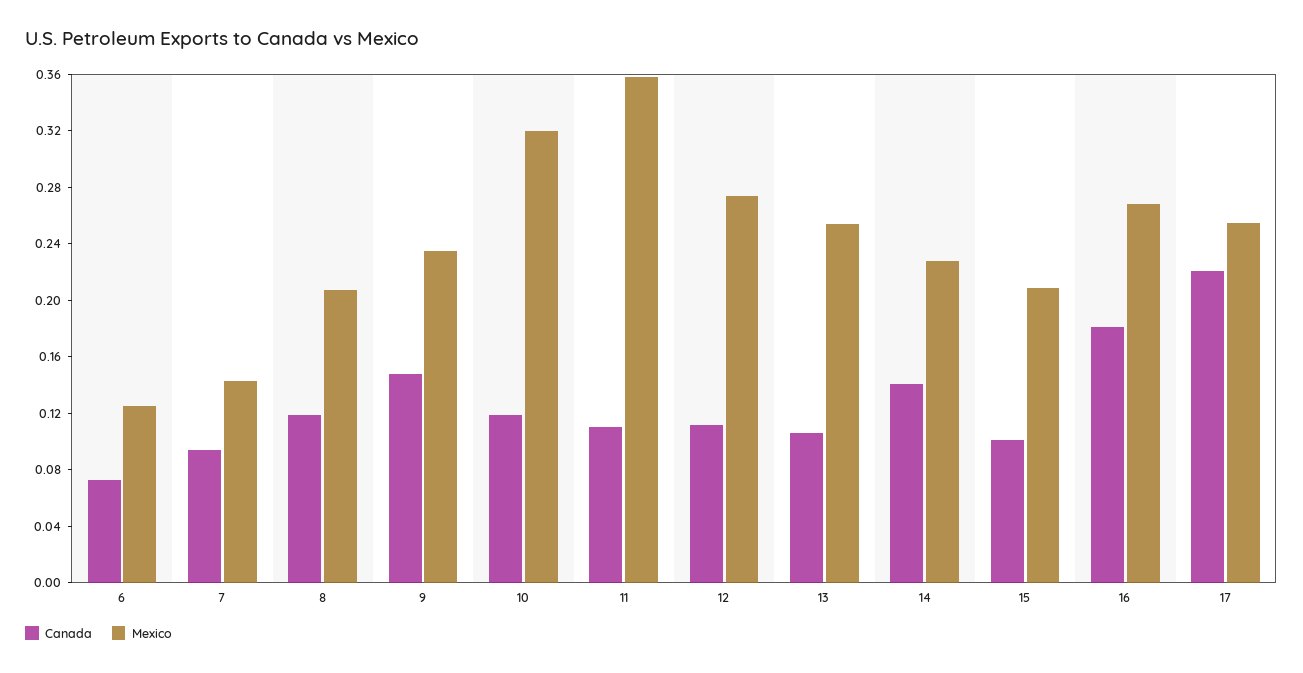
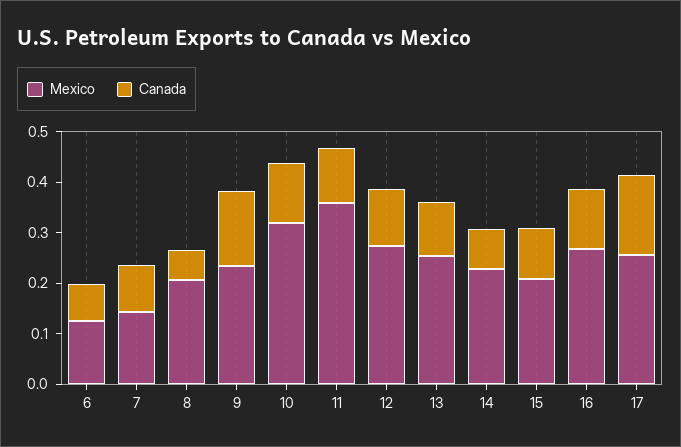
Canada, 8: 0.12 -> 0.06
Canada, 14: 0.14 -> 0.08
Canada, 16: 0.18 -> 0.12
Canada, 17: 0.22 -> 0.16

